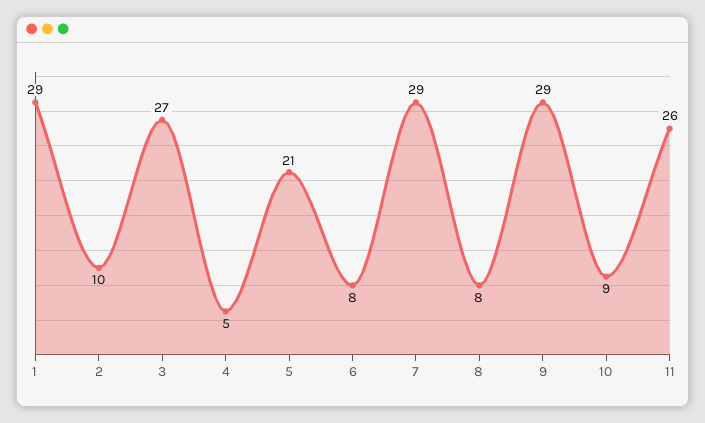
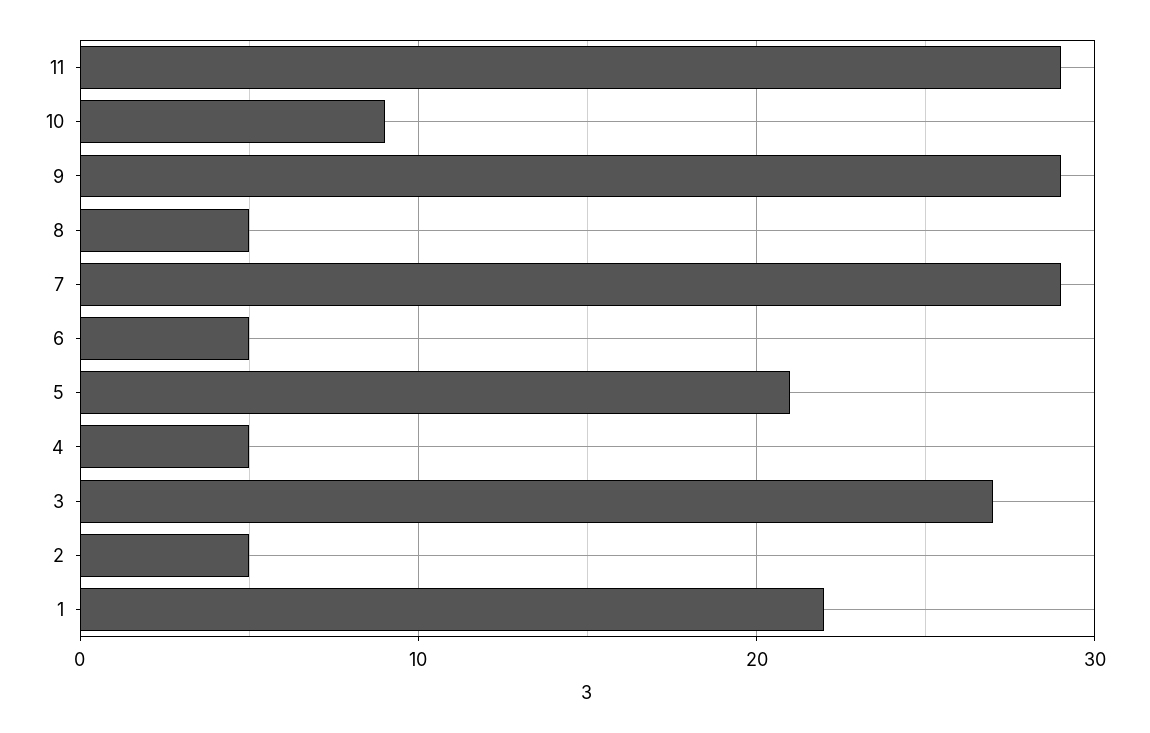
1: 29 -> 22
2: 10 -> 5
6: 8 -> 5
8: 8 -> 5
11: 26 -> 29

